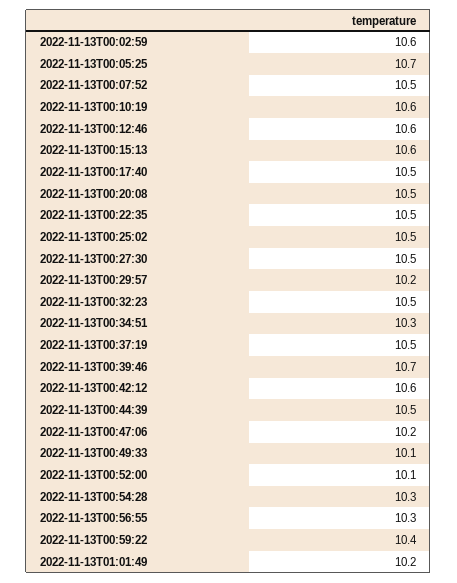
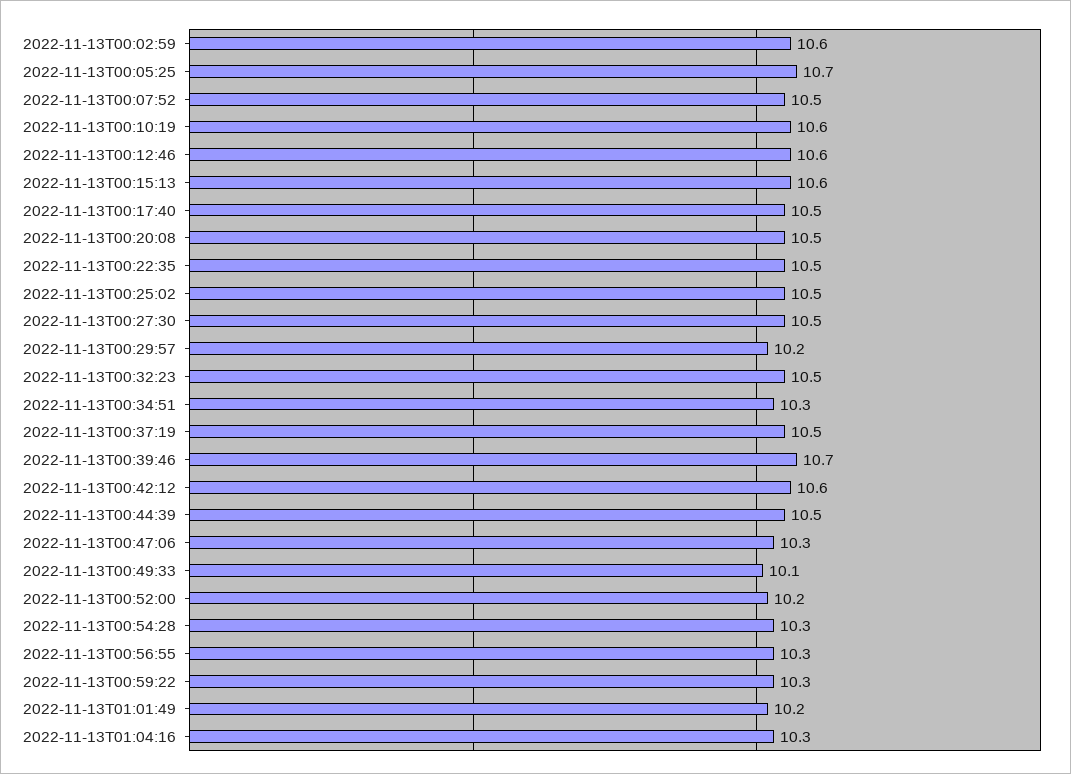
2022-11-13T00:47:06: 10.2 -> 10.3
2022-11-13T00:52:00: 10.1 -> 10.2
2022-11-13T00:59:22: 10.4 -> 10.3
2022-11-13T01:04:16: none -> 10.3

